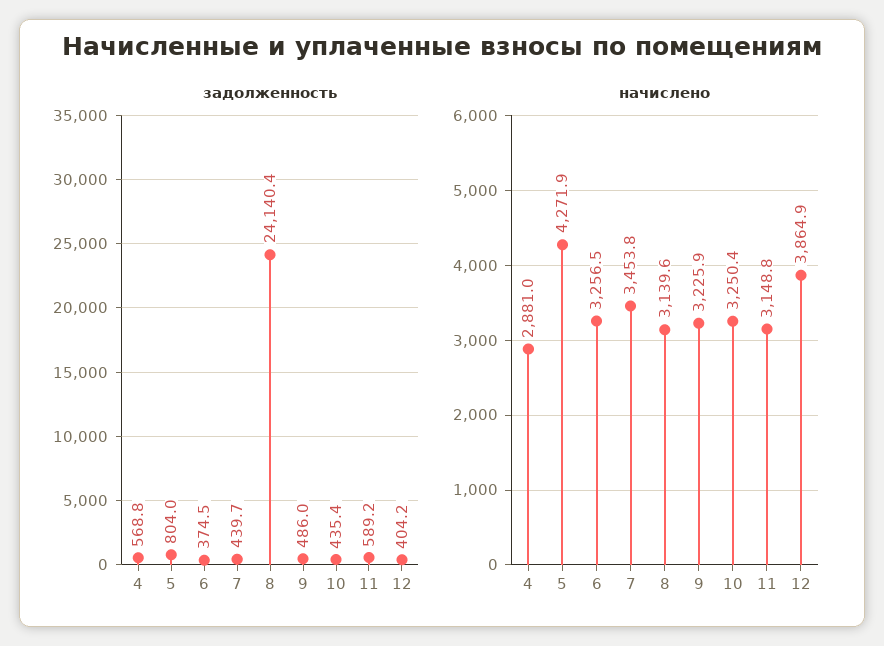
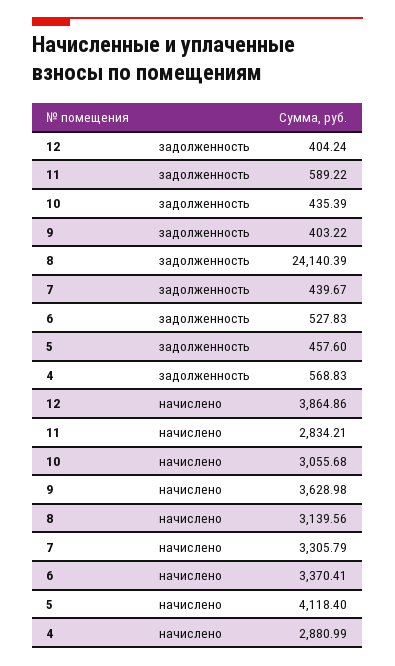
задолженность, 5: 804 -> 457.6
задолженность, 6: 374.5 -> 527.83
задолженность, 9: 486 -> 403.22
начислено, 5: 4271.9 -> 4118.4
начислено, 6: 3256.5 -> 3370.41
начислено, 7: 3453.8 -> 3305.79
начислено, 9: 3225.9 -> 3628.98
начислено, 10: 3250.4 -> 3055.68
начислено, 11: 3148.8 -> 2834.21

